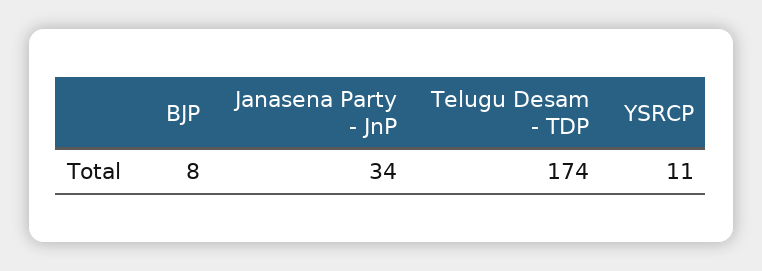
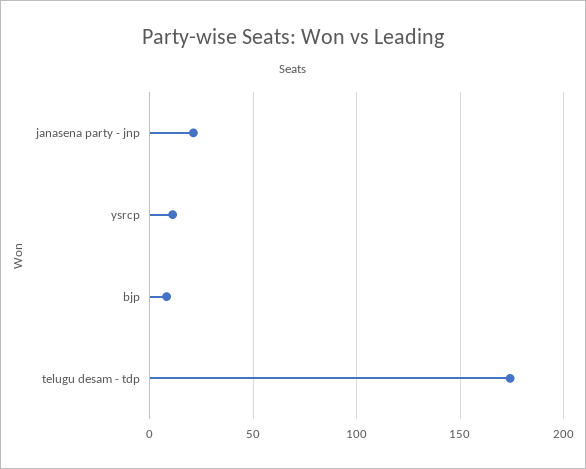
Janasena Party - JnP: 34 -> 20

